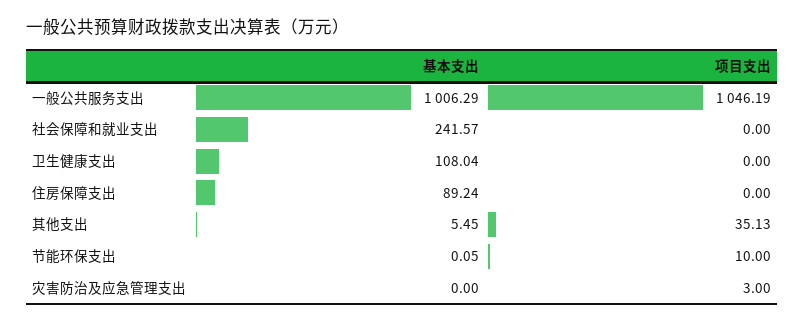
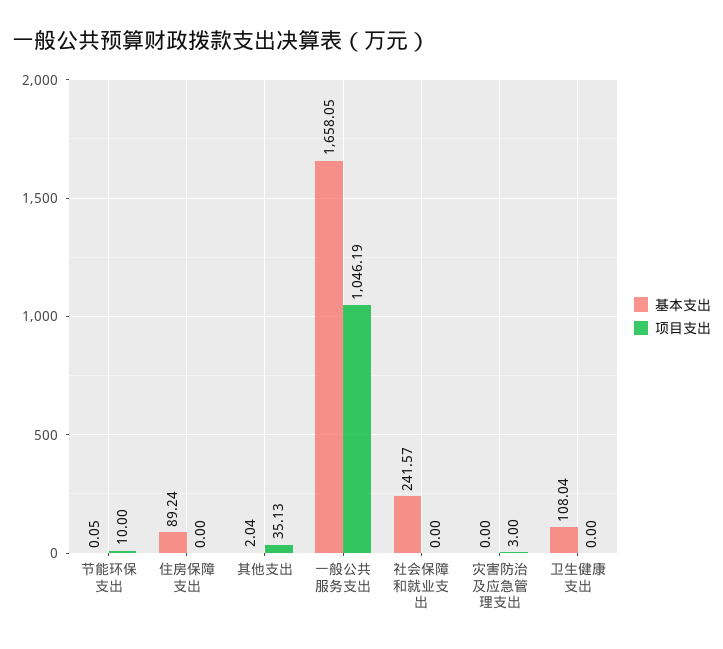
基本支出, 一般公共服务支出: 1006.29 -> 1658.05
基本支出, 其他支出: 5.45 -> 2.04

